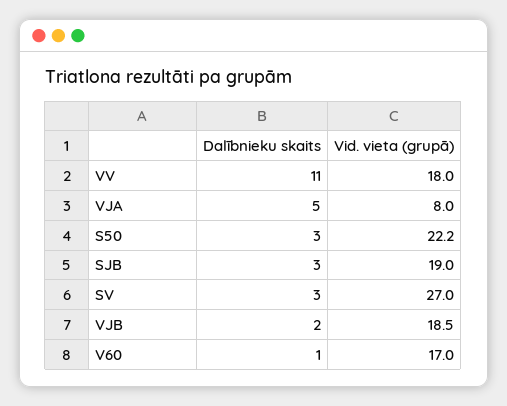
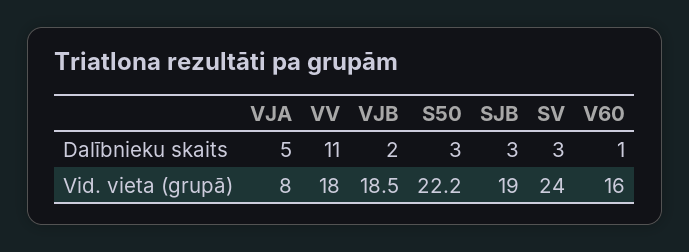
Vid. vieta (grupā), SV: 27 -> 24
Vid. vieta (grupā), V60: 17 -> 16

